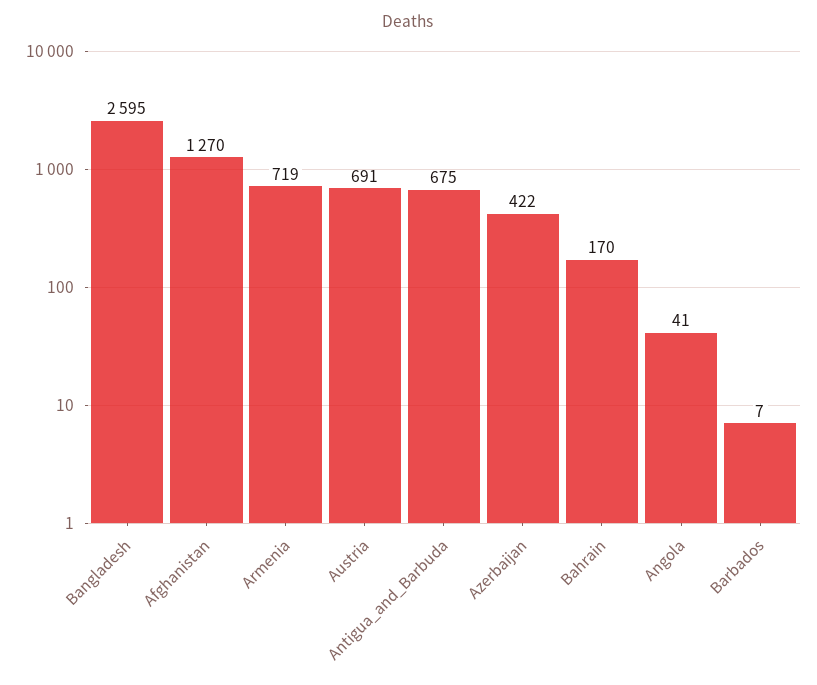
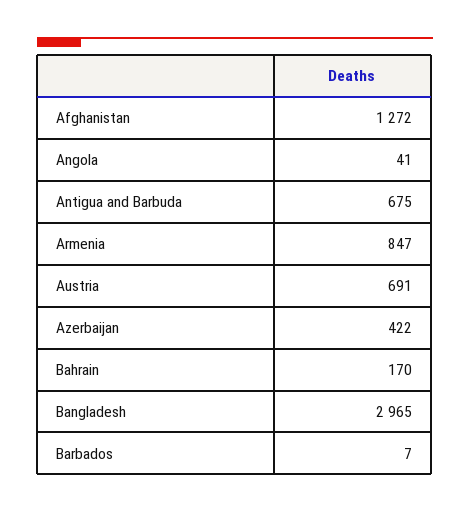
Bangladesh: 2595 -> 2965
Afghanistan: 1270 -> 1272
Armenia: 719 -> 847

